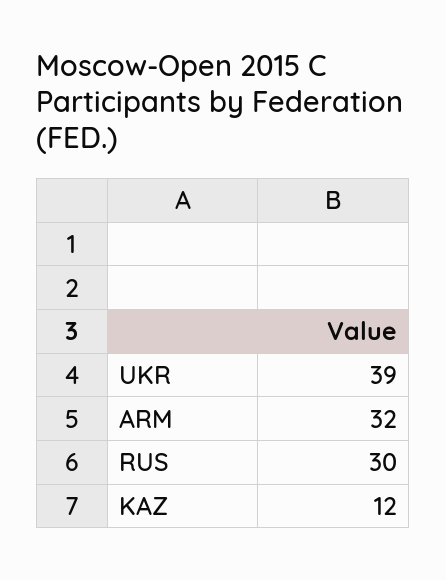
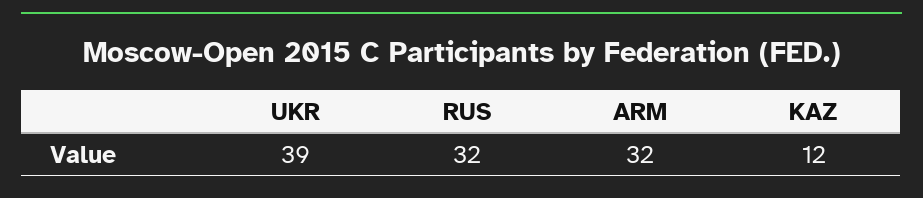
RUS: 30 -> 32

